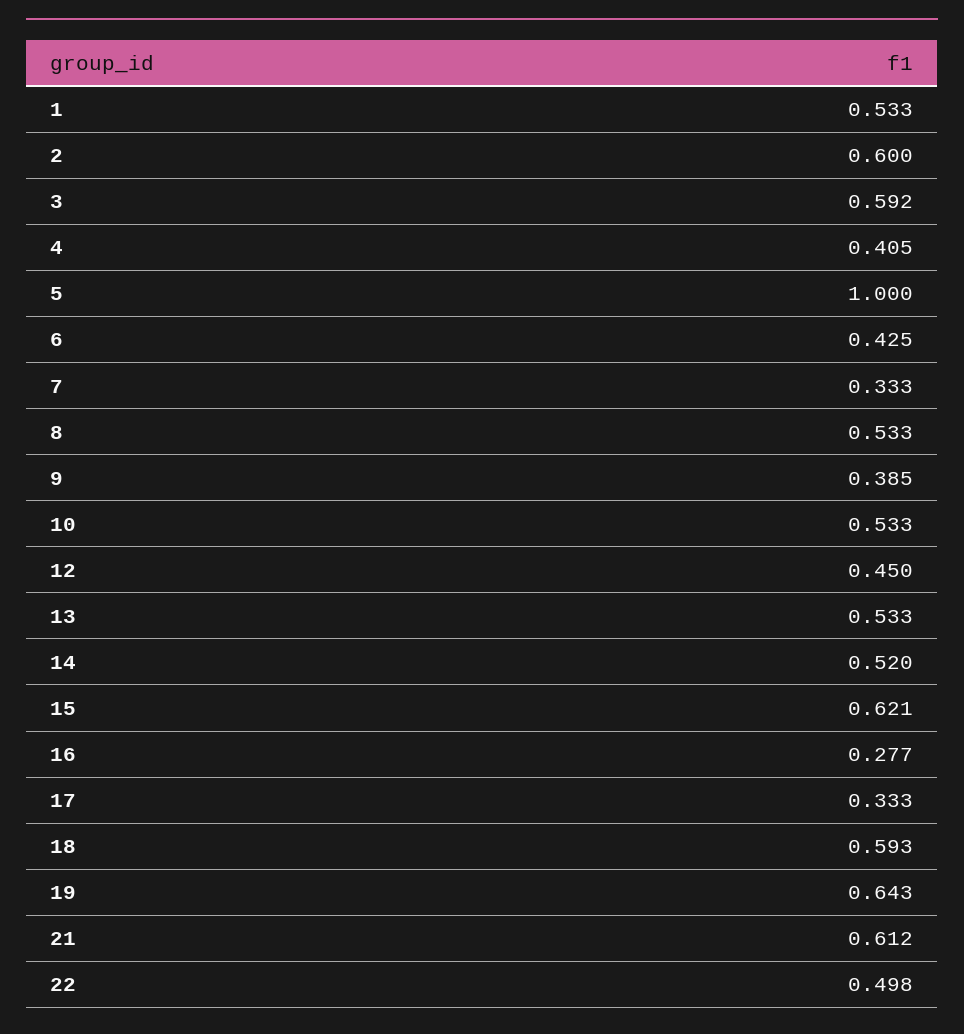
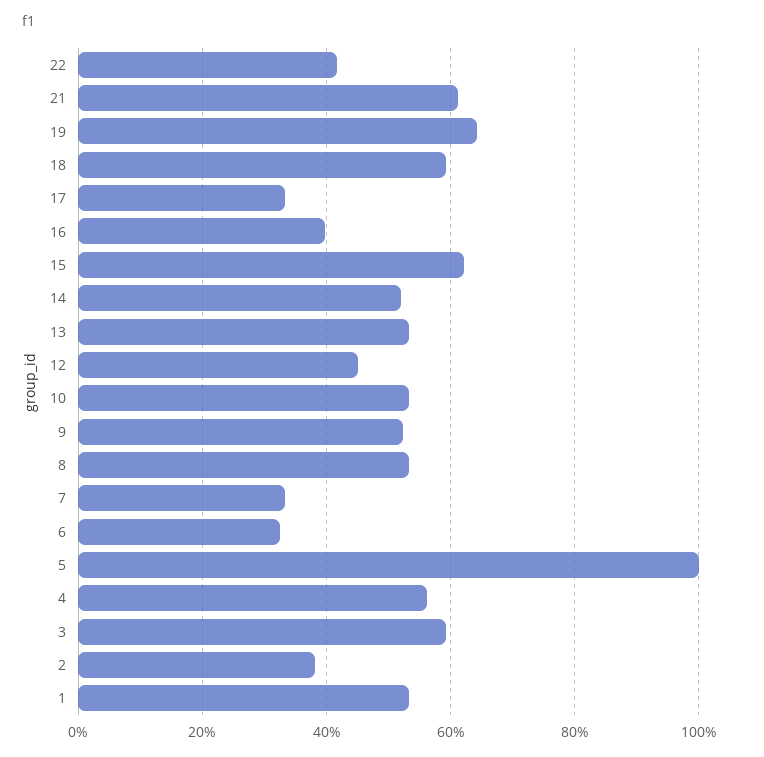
2: 0.6 -> 0.38
4: 0.405 -> 0.56
6: 0.425 -> 0.32
9: 0.385 -> 0.52
16: 0.277 -> 0.4
22: 0.498 -> 0.42

